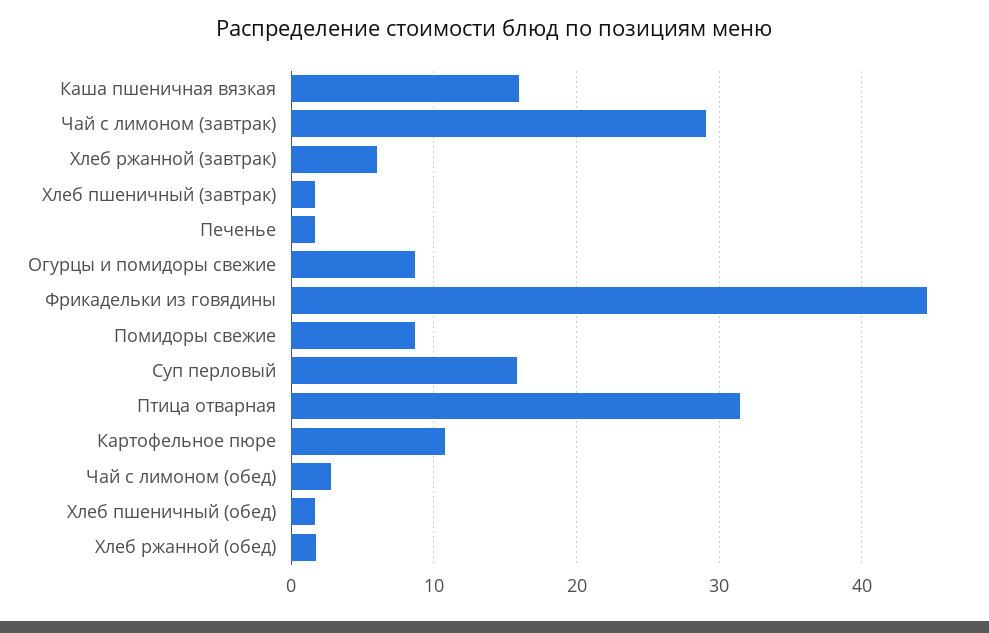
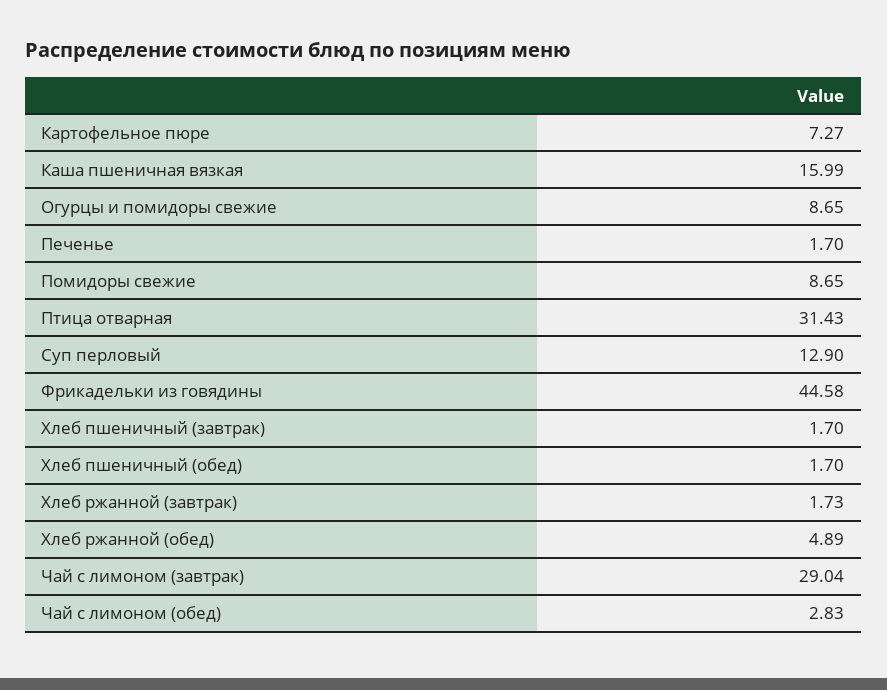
Хлеб ржанной (завтрак): 6 -> 1.73
Суп перловый: 16 -> 12.9
Картофельное пюре: 11 -> 7.27
Хлеб ржанной (обед): 2 -> 4.89

